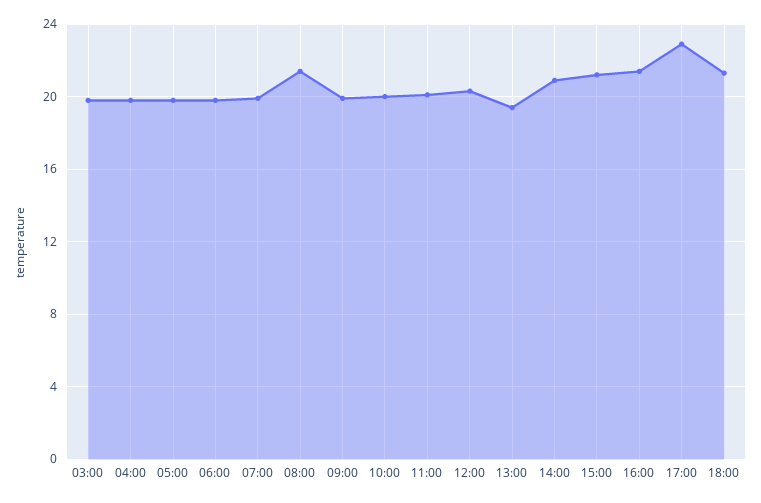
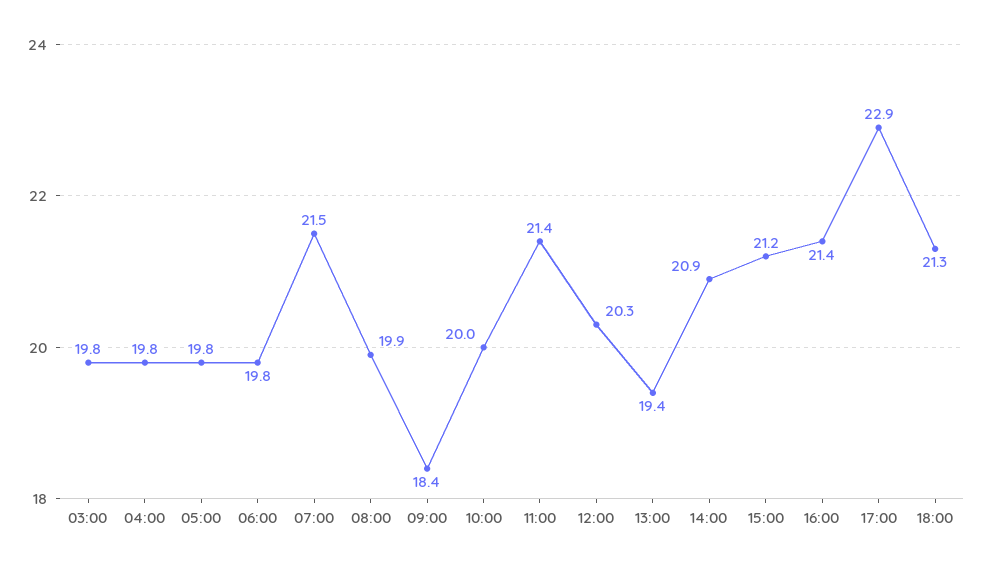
07:00: 20 -> 21.5
08:00: 21.5 -> 19.9
09:00: 20 -> 18.4
11:00: 20 -> 21.4

